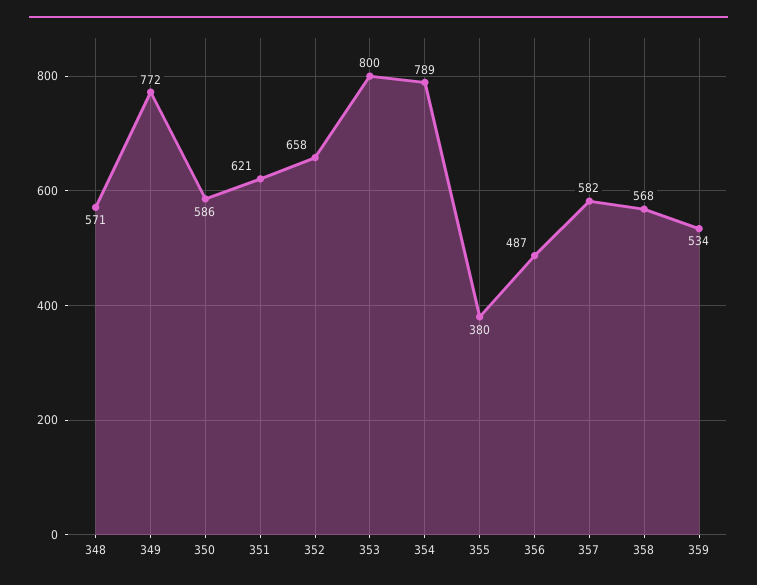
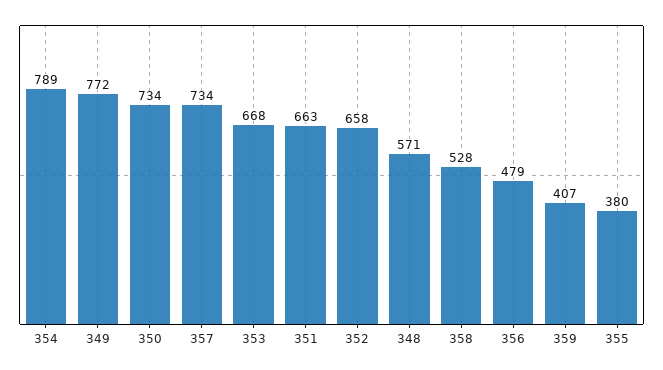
350: 586 -> 734
351: 621 -> 663
353: 800 -> 668
356: 487 -> 479
357: 582 -> 734
358: 568 -> 528
359: 534 -> 407

